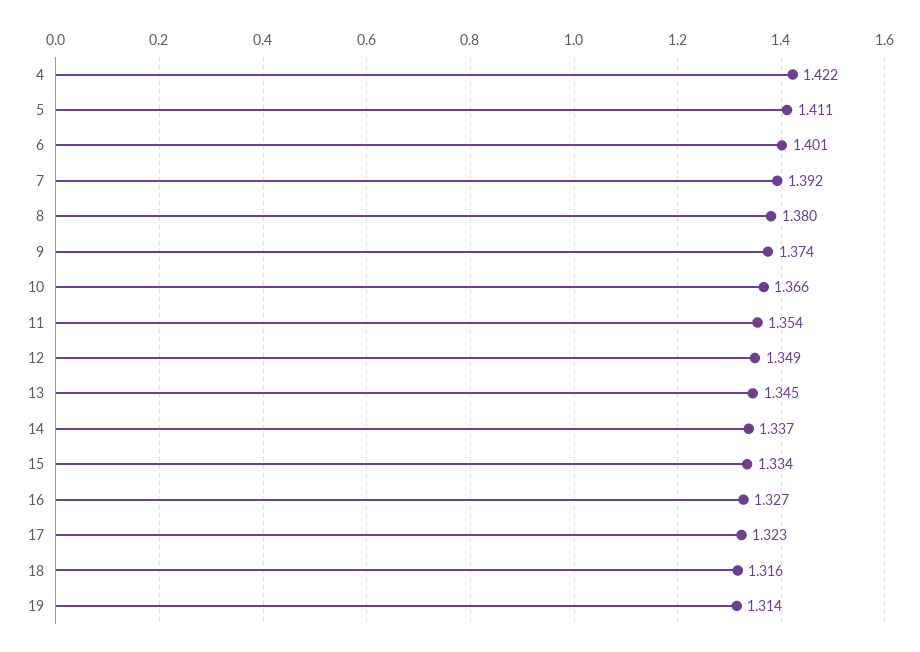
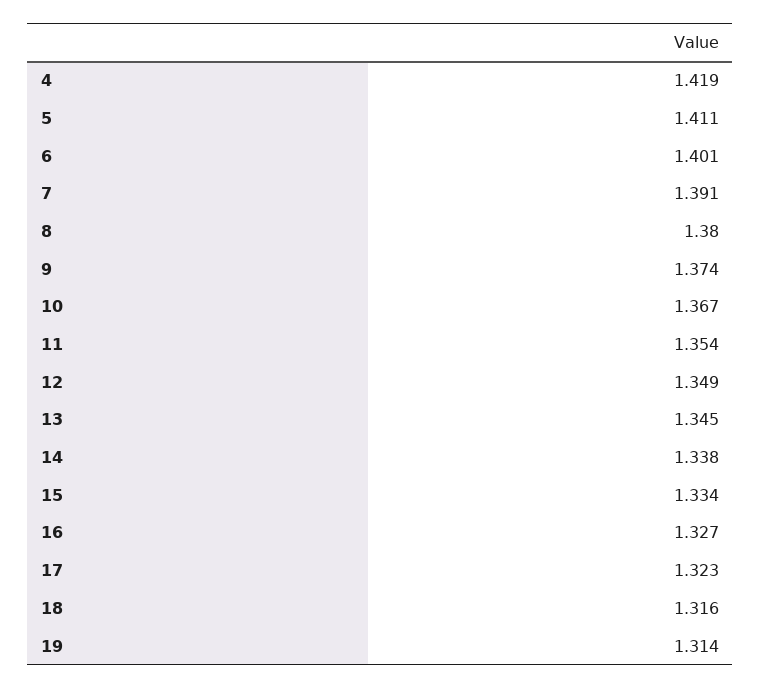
4: 1.422 -> 1.419
7: 1.392 -> 1.391
10: 1.366 -> 1.367
14: 1.337 -> 1.338

